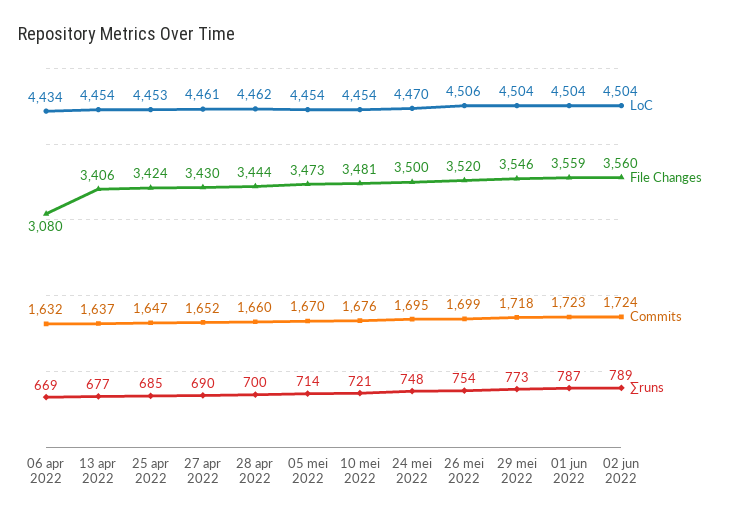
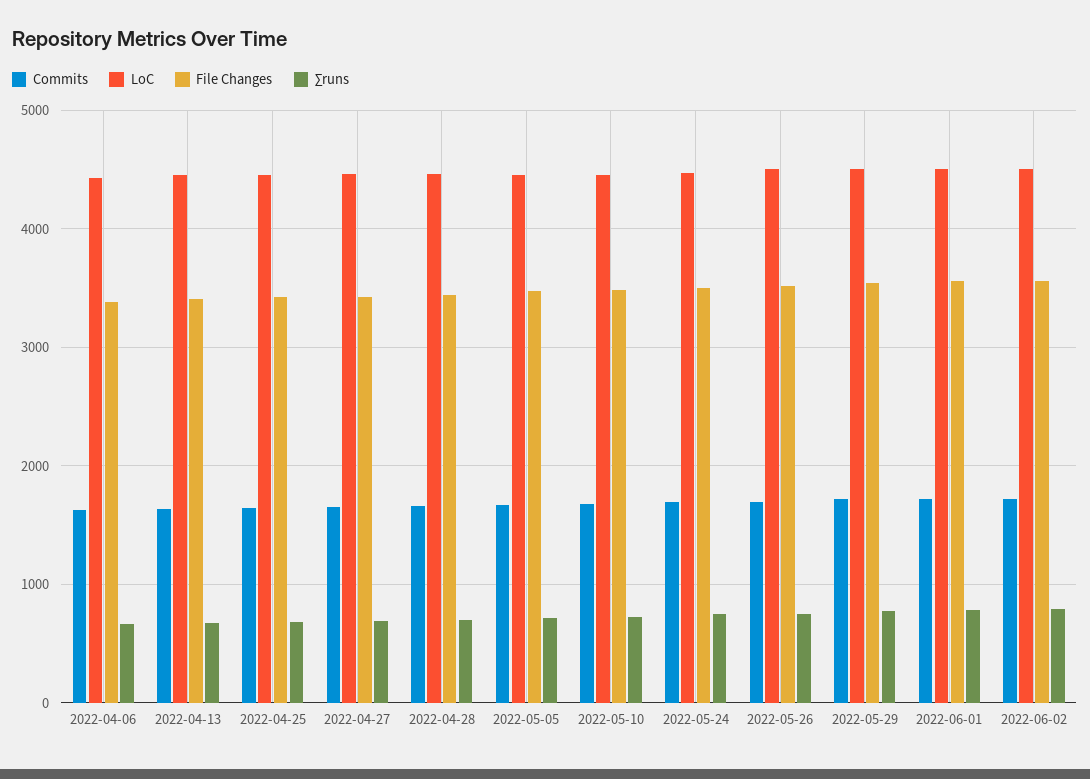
File Changes, 06 apr 2022: 3080 -> 3400

